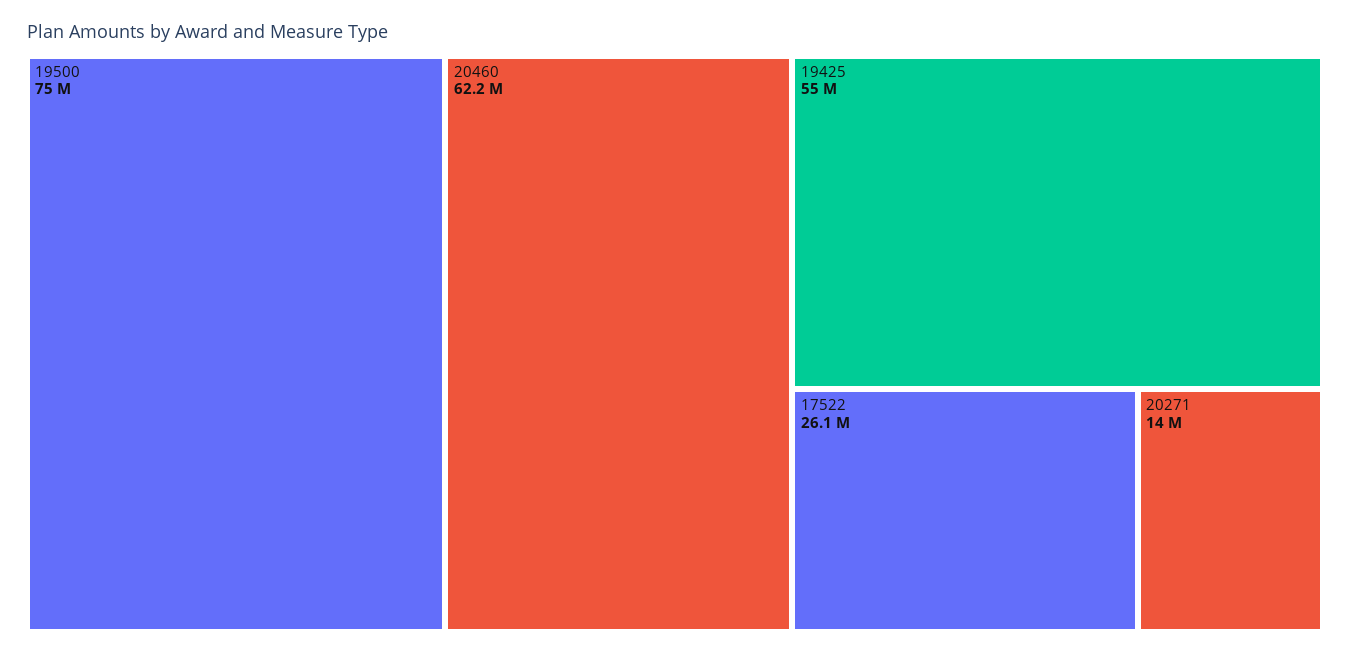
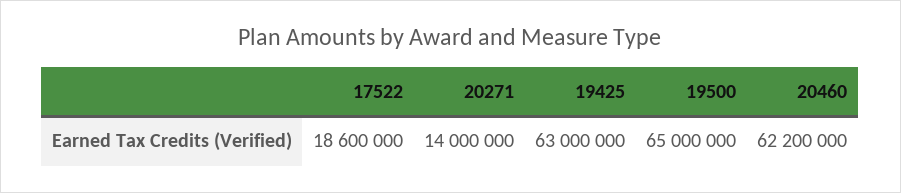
19500: 75000000 -> 65000000
19425: 55000000 -> 63000000
17522: 26100000 -> 18600000

